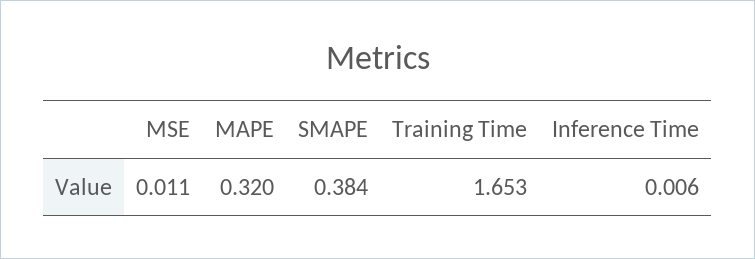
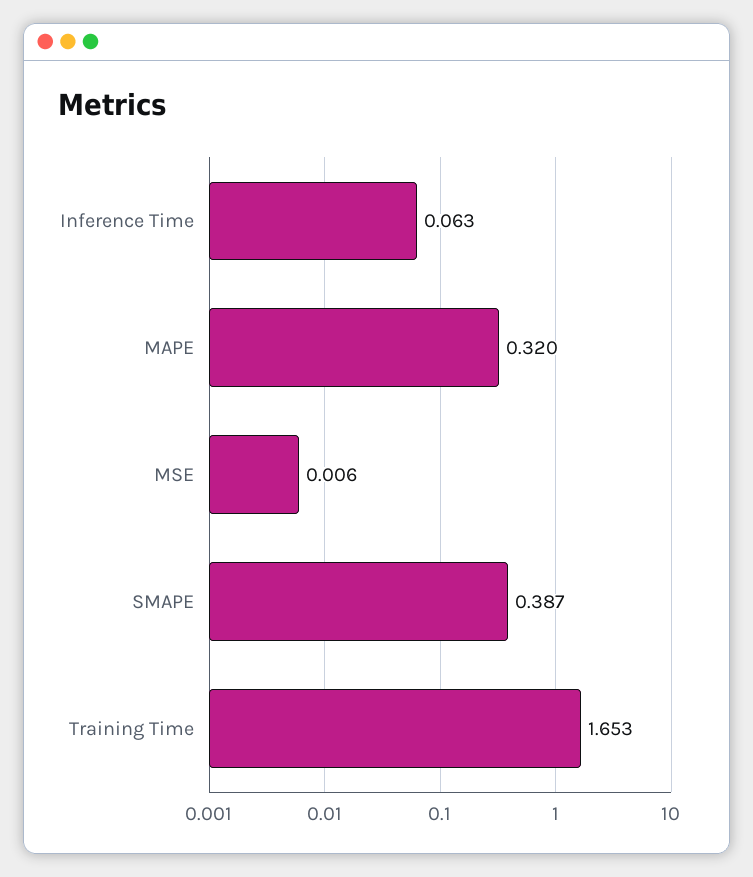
MSE: 0.011 -> 0.006
SMAPE: 0.384 -> 0.387
Inference Time: 0.006 -> 0.063

